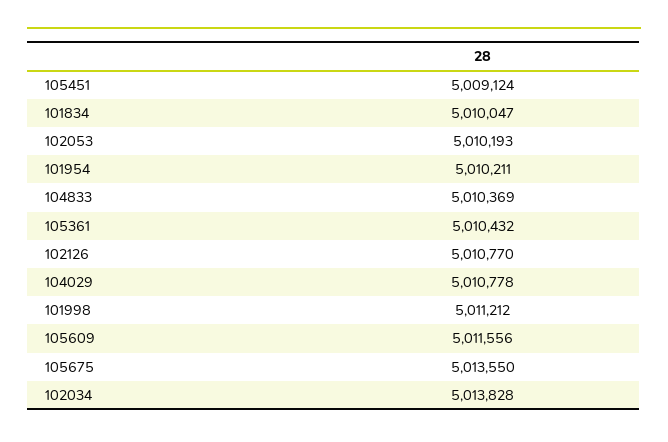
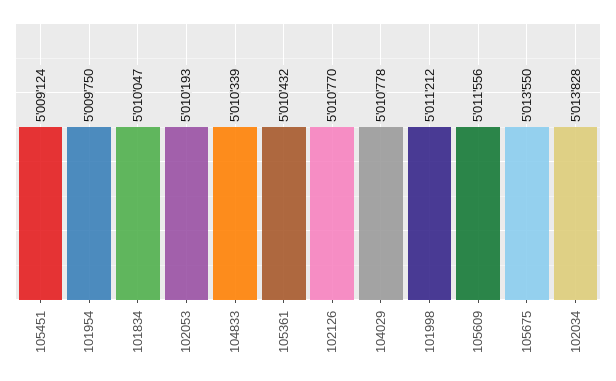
101954: 5010211 -> 5009750
104833: 5010369 -> 5010339

